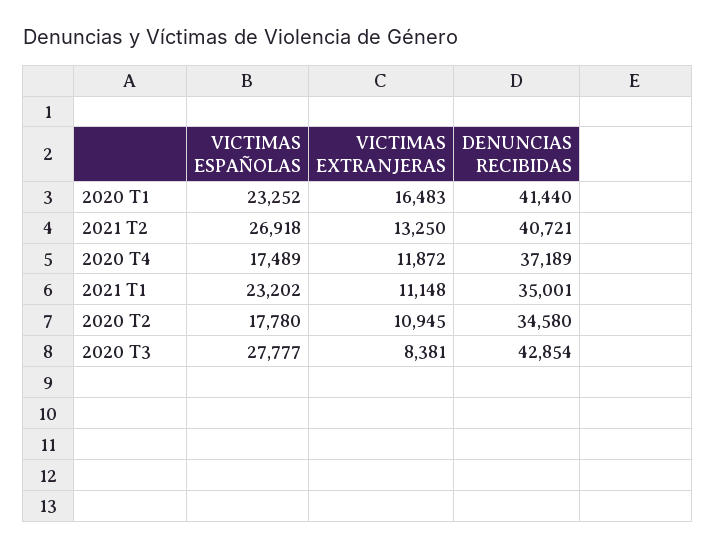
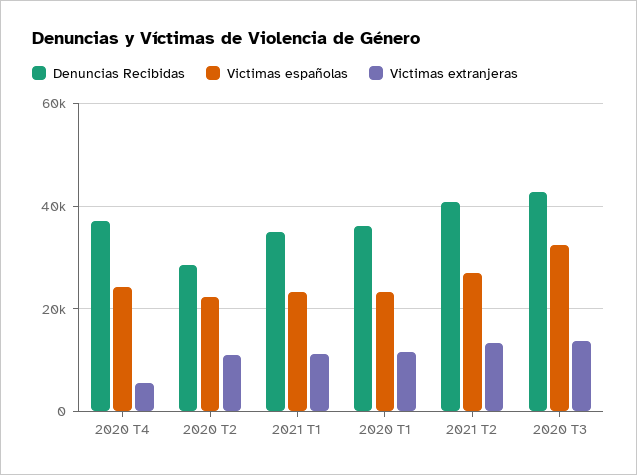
VICTIMAS EXTRANJERAS, 2020 T1: 16483 -> 12000
DENUNCIAS RECIBIDAS, 2020 T1: 41440 -> 36000
VICTIMAS ESPAÑOLAS, 2020 T4: 17489 -> 24000
VICTIMAS EXTRANJERAS, 2020 T4: 11872 -> 6000
VICTIMAS ESPAÑOLAS, 2020 T2: 17780 -> 22000
DENUNCIAS RECIBIDAS, 2020 T2: 34580 -> 28000
VICTIMAS ESPAÑOLAS, 2020 T3: 27777 -> 32000
VICTIMAS EXTRANJERAS, 2020 T3: 8381 -> 14000

